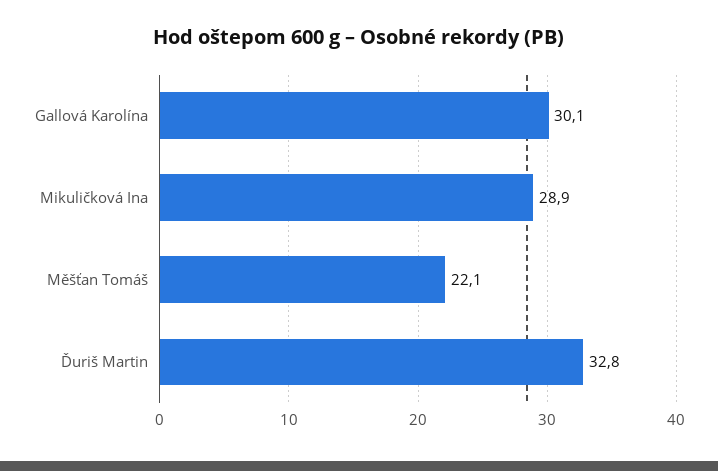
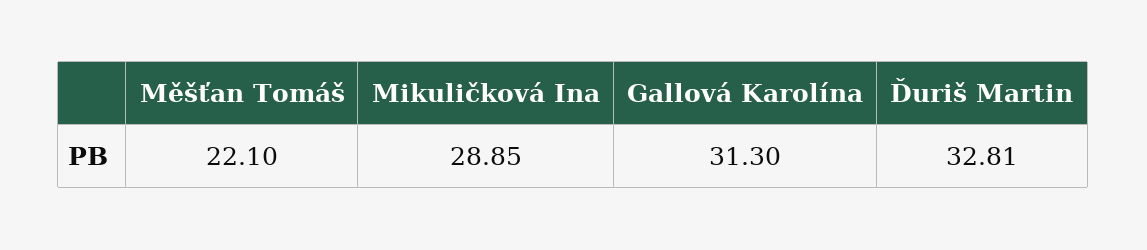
Gallová Karolína: 30.1 -> 31.3

